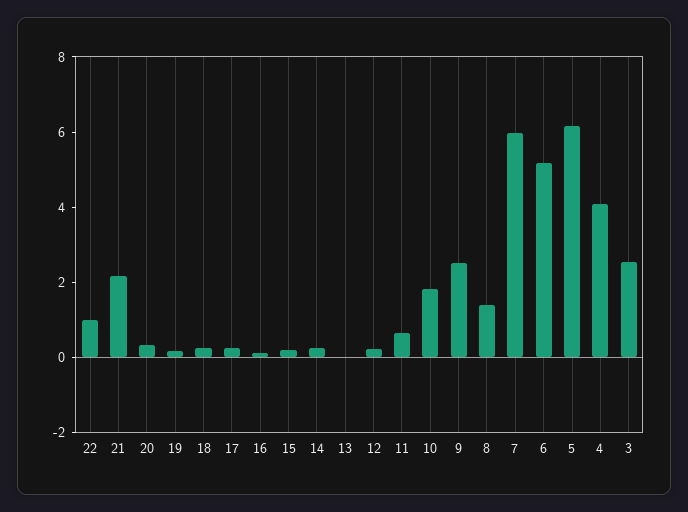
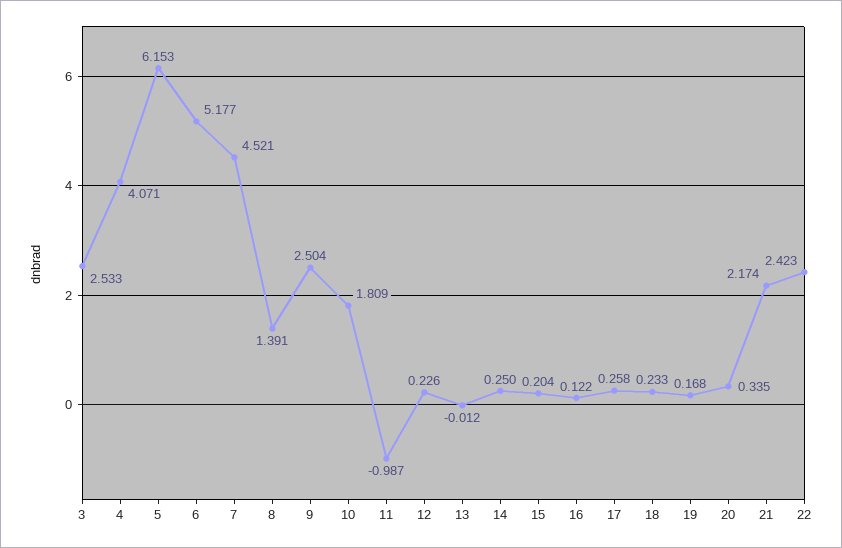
22: 1 -> 2.423
11: 0.5 -> -0.987
7: 6 -> 4.521

